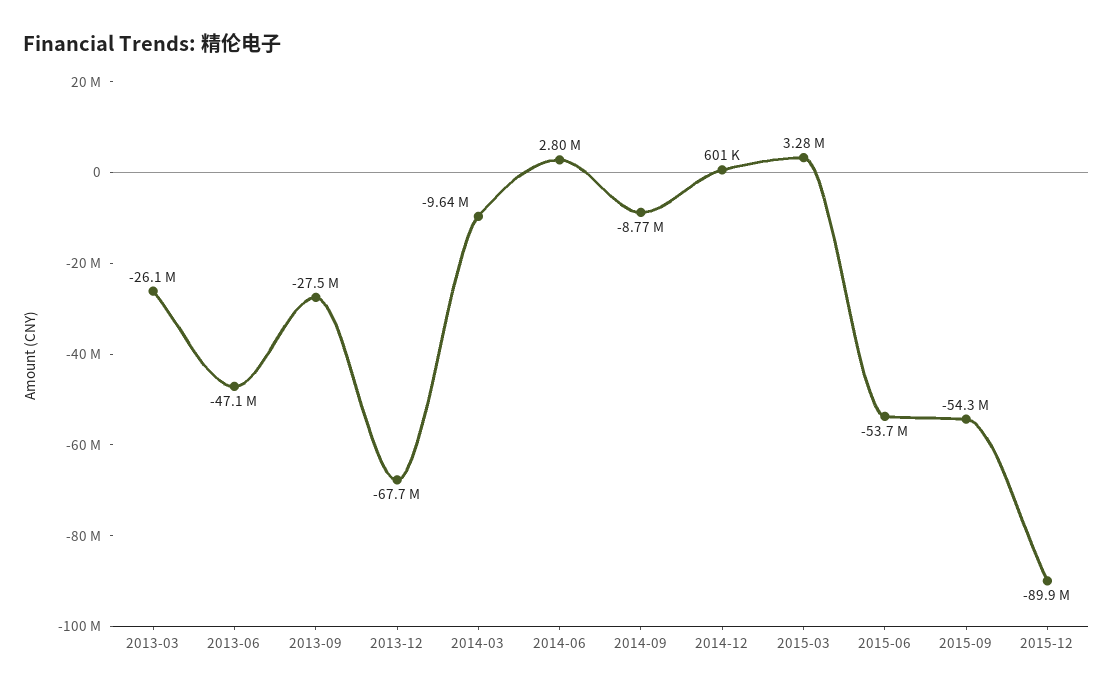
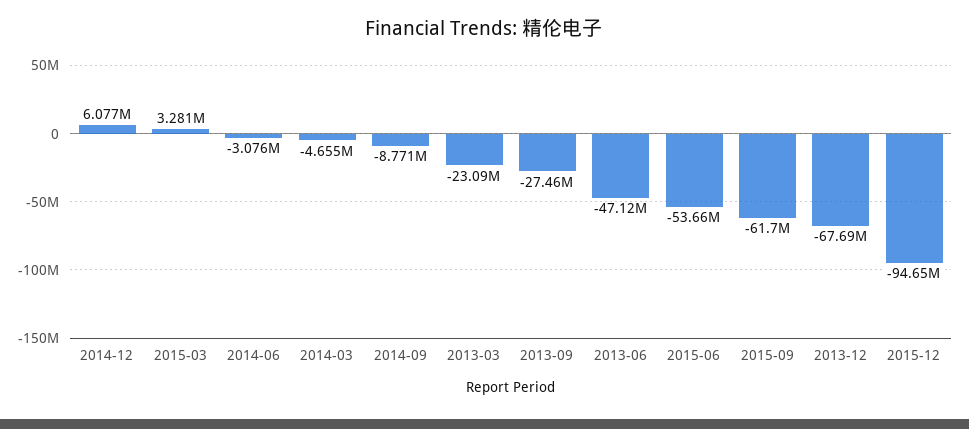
2013-03: -26100000 -> -23090000
2014-03: -9640000 -> -4655000
2014-06: 2800000 -> -3076000
2014-12: 601000 -> 6077000
2015-09: -54300000 -> -61700000
2015-12: -89900000 -> -94650000

